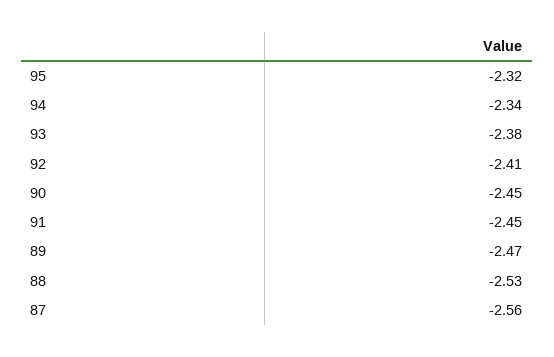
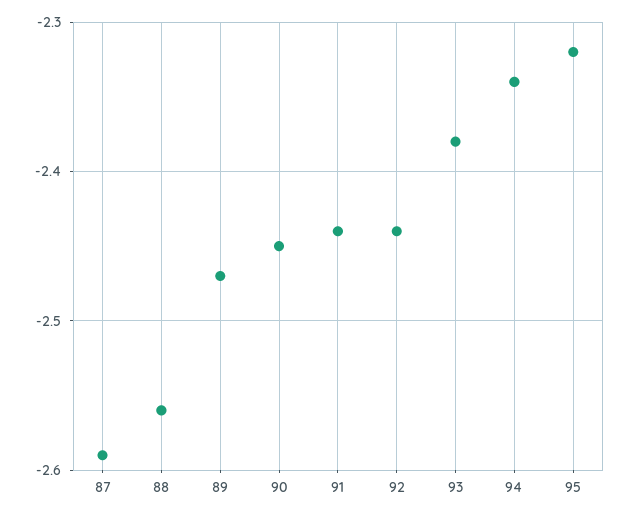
92: -2.41 -> -2.44
91: -2.45 -> -2.44
88: -2.53 -> -2.56
87: -2.56 -> -2.59

